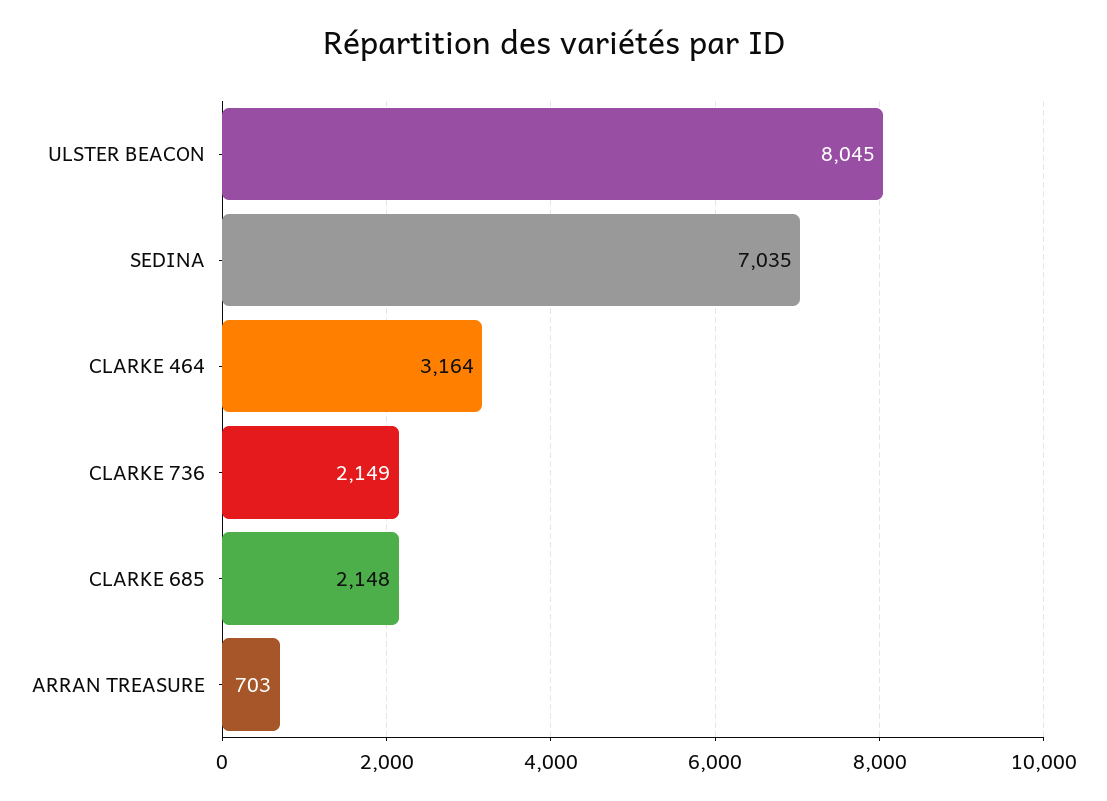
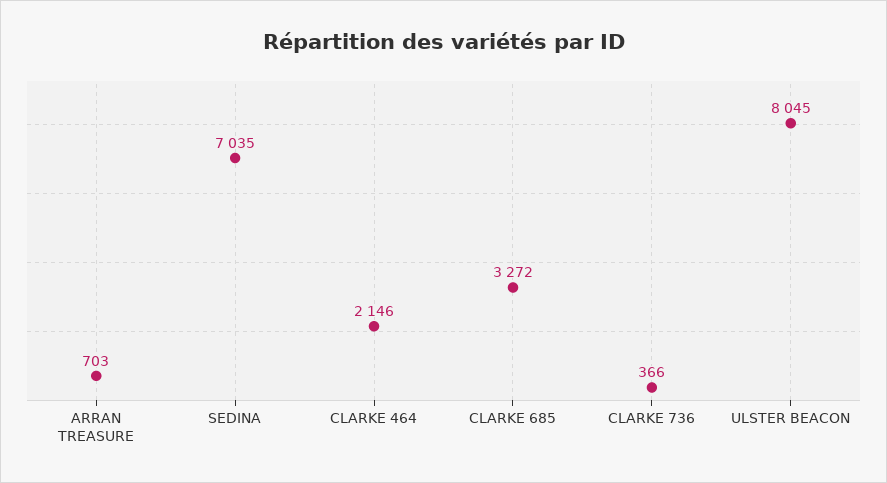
CLARKE 464: 3164 -> 2146
CLARKE 736: 2149 -> 366
CLARKE 685: 2148 -> 3272

